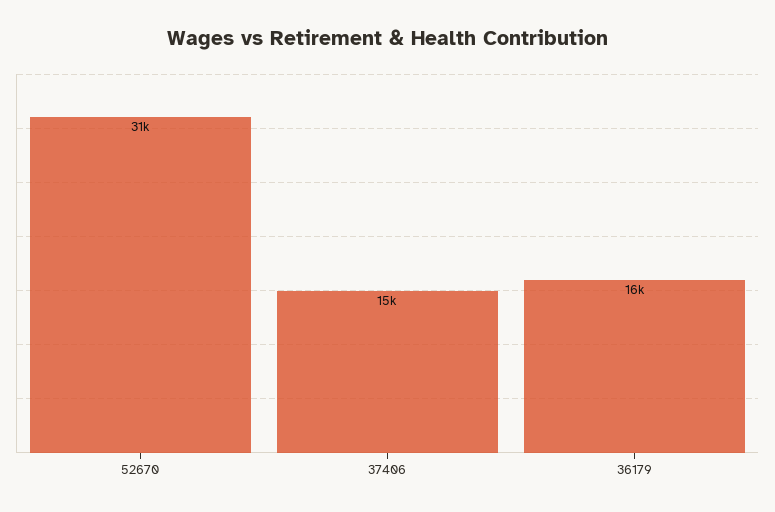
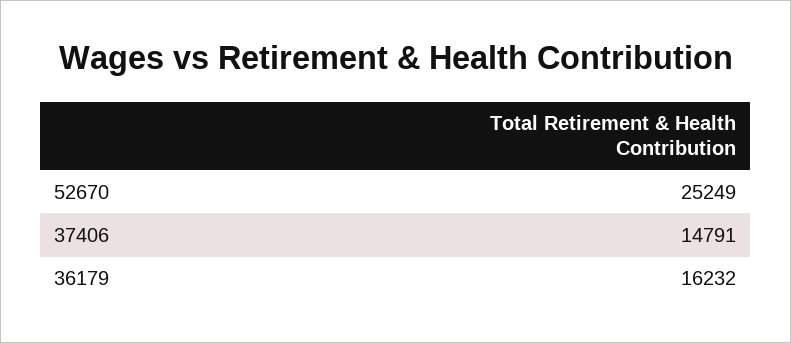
52670: 31000 -> 25249

